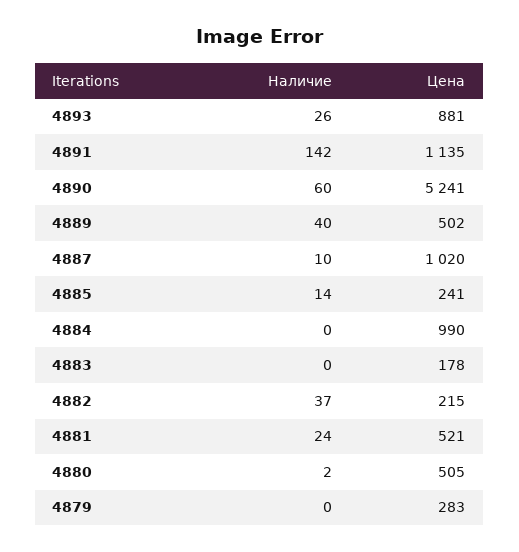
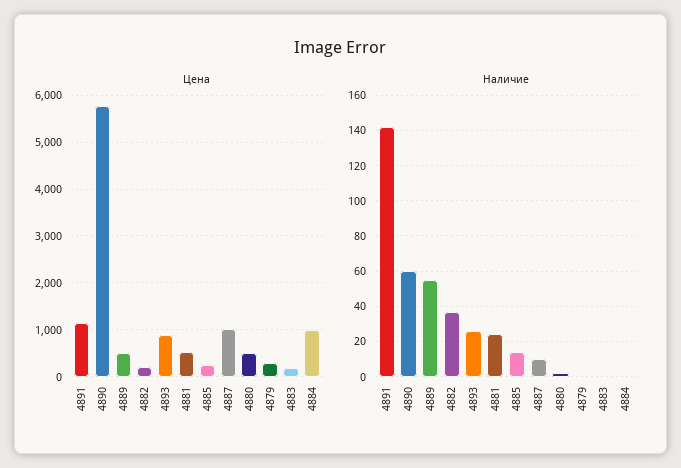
Цена, 4890: 5241 -> 5800
Наличие, 4889: 40 -> 55

